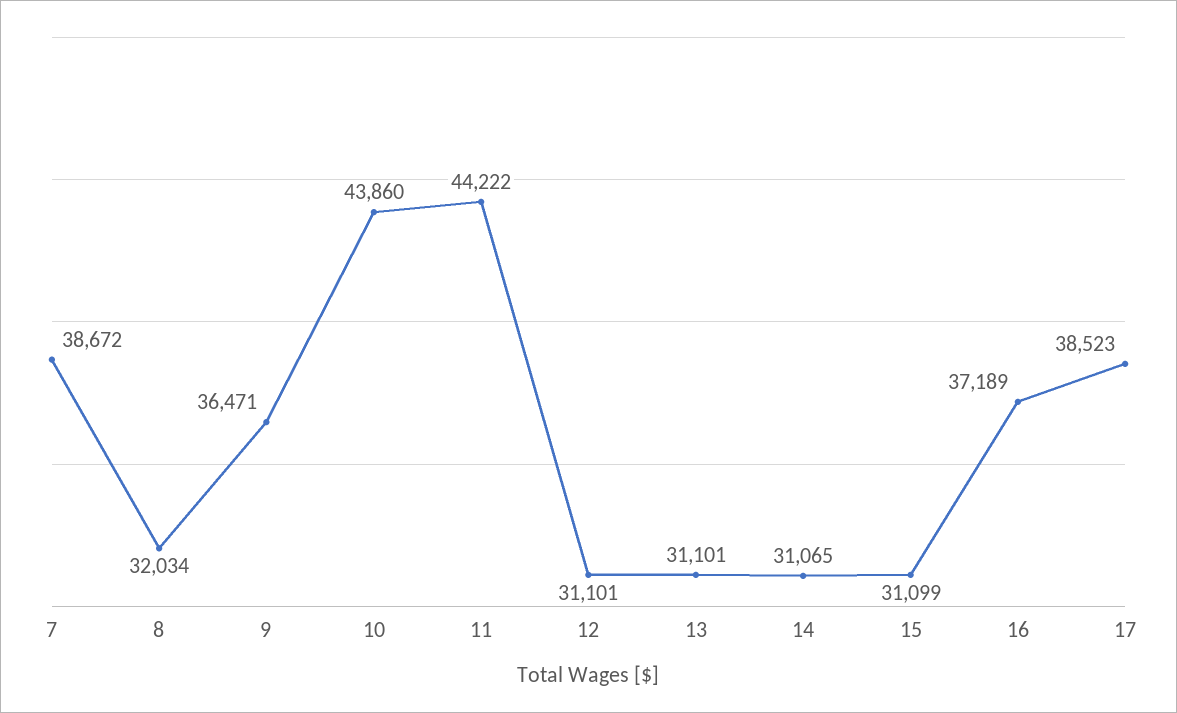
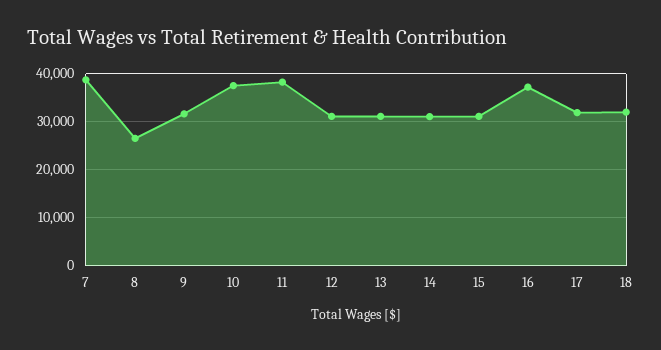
8: 32034 -> 26000
9: 36471 -> 32000
10: 43860 -> 38000
11: 44222 -> 38000
17: 38523 -> 32000
18: none -> 32000

